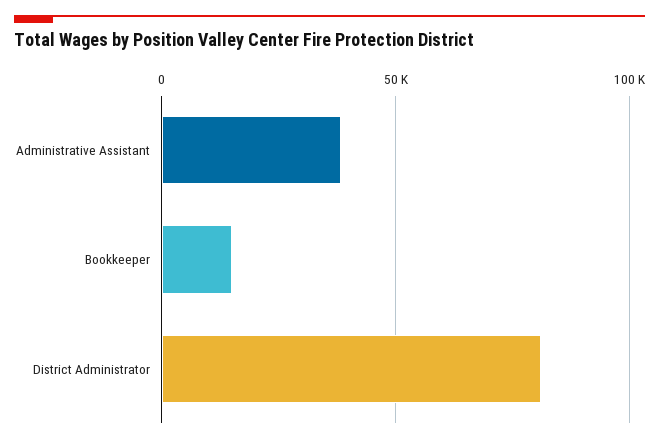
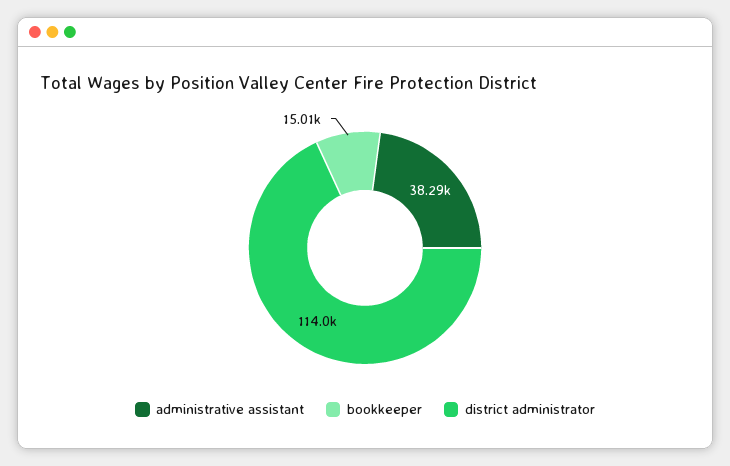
District Administrator: 80000 -> 114000

